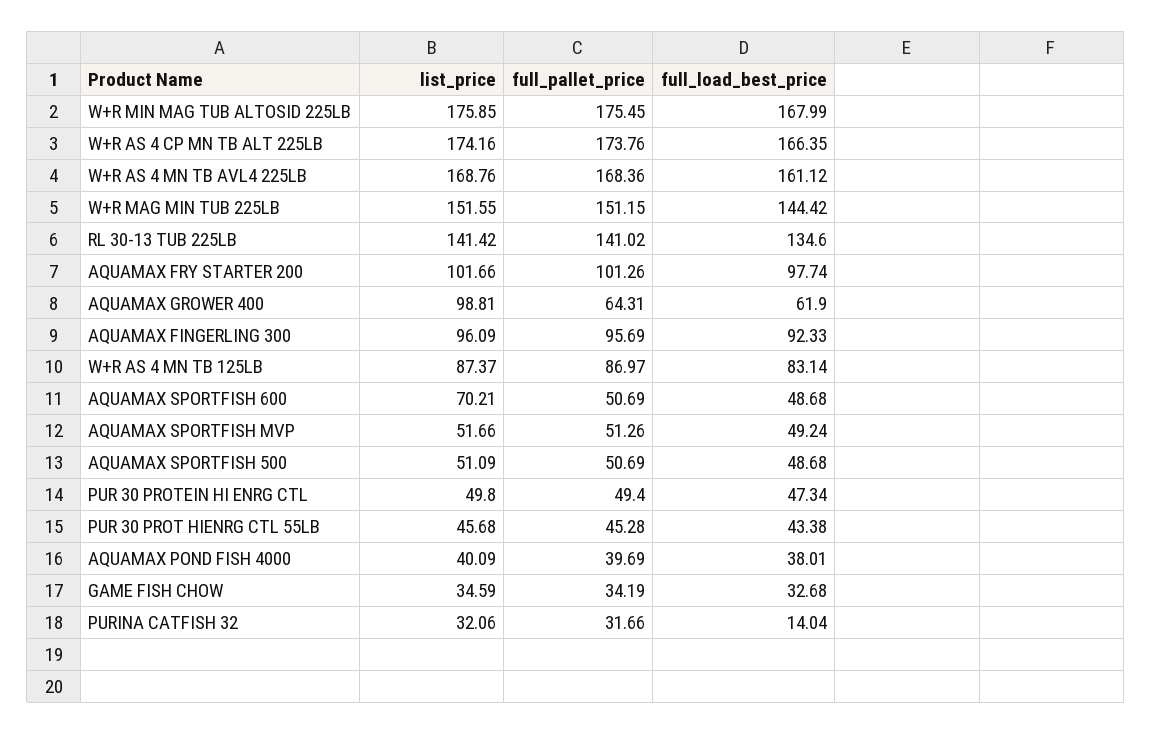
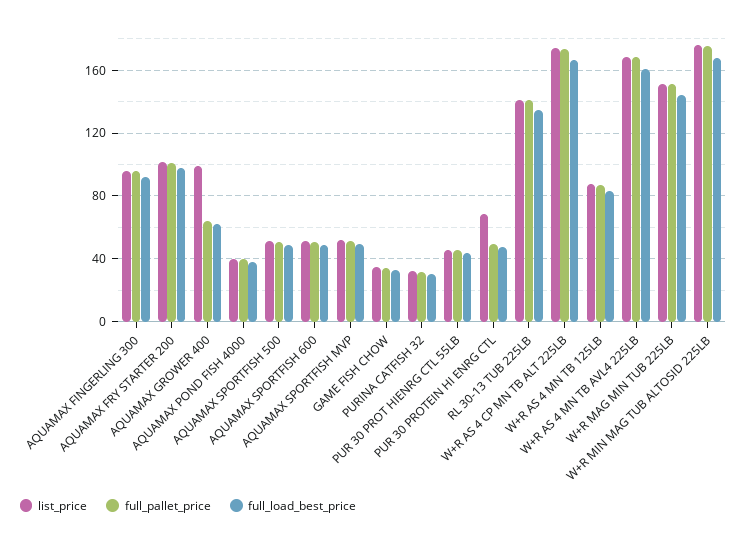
list_price, AQUAMAX SPORTFISH 600: 70.21 -> 50
list_price, PUR 30 PROTEIN HI ENRG CTL: 49.8 -> 70
full_load_best_price, PURINA CATFISH 32: 14.04 -> 30

